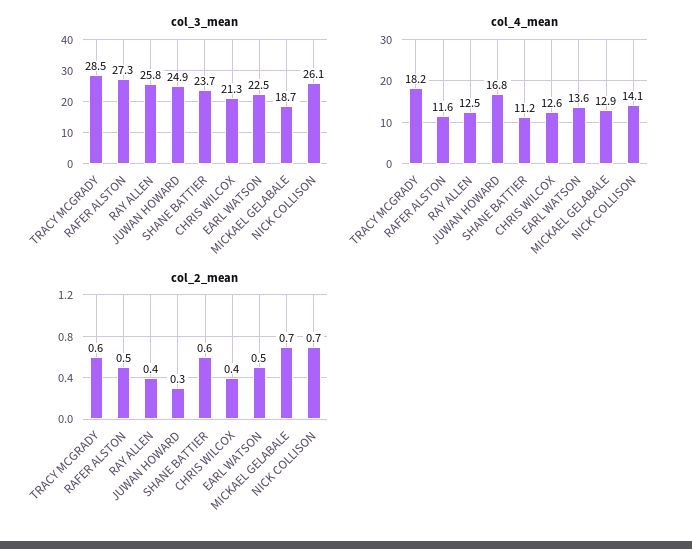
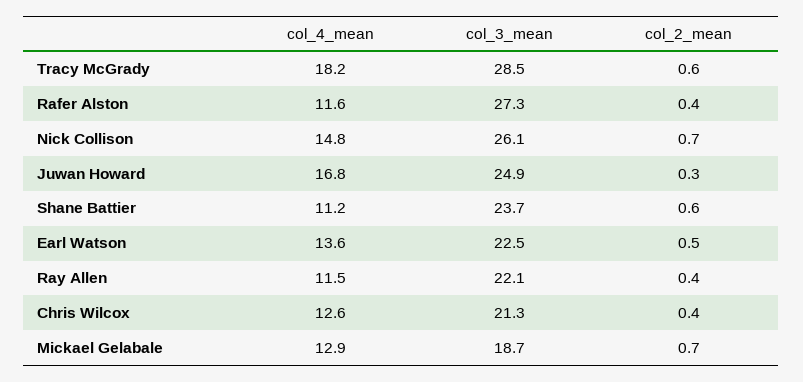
col_3_mean, RAY ALLEN: 25.8 -> 22.1
col_4_mean, RAY ALLEN: 12.5 -> 11.5
col_4_mean, NICK COLLISON: 14.1 -> 14.8
col_2_mean, RAFER ALSTON: 0.5 -> 0.4

